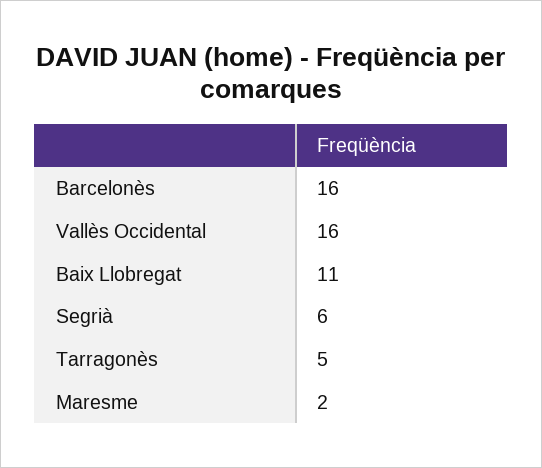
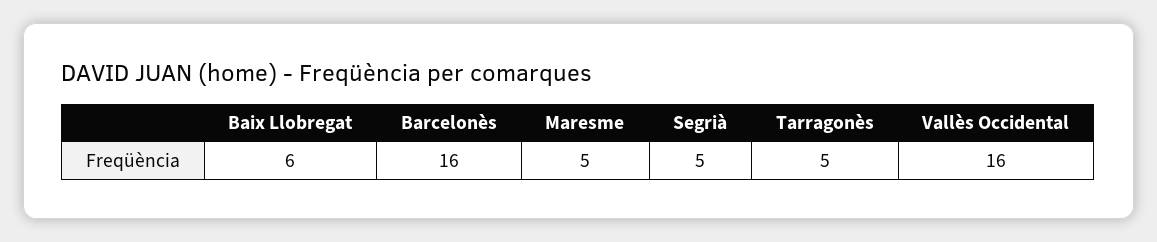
Baix Llobregat: 11 -> 6
Segrià: 6 -> 5
Maresme: 2 -> 5

